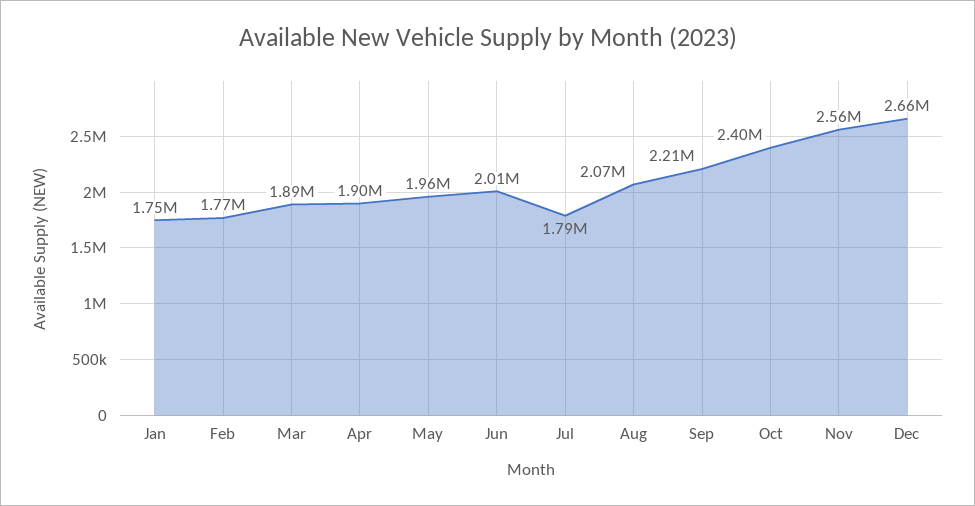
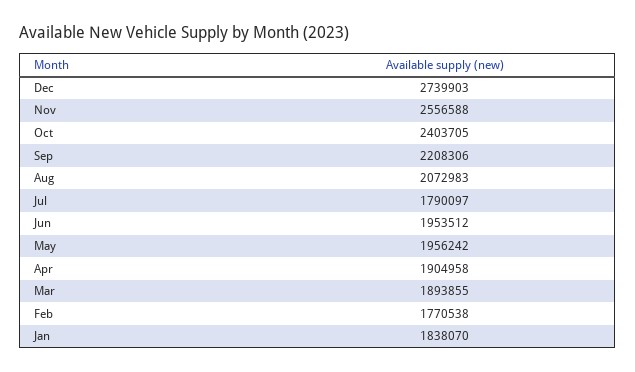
Jan: 1750000 -> 1838070
Jun: 2010000 -> 1953512
Dec: 2660000 -> 2739903

